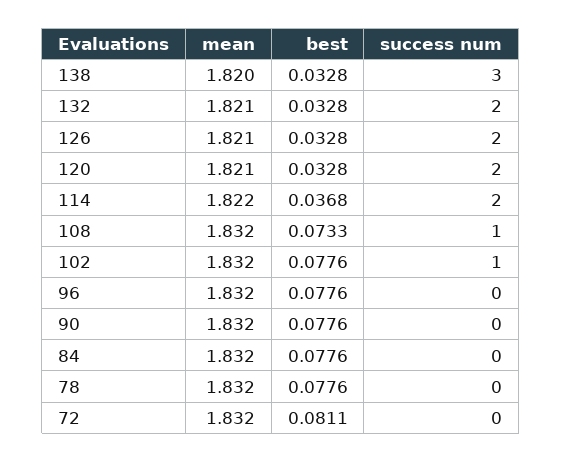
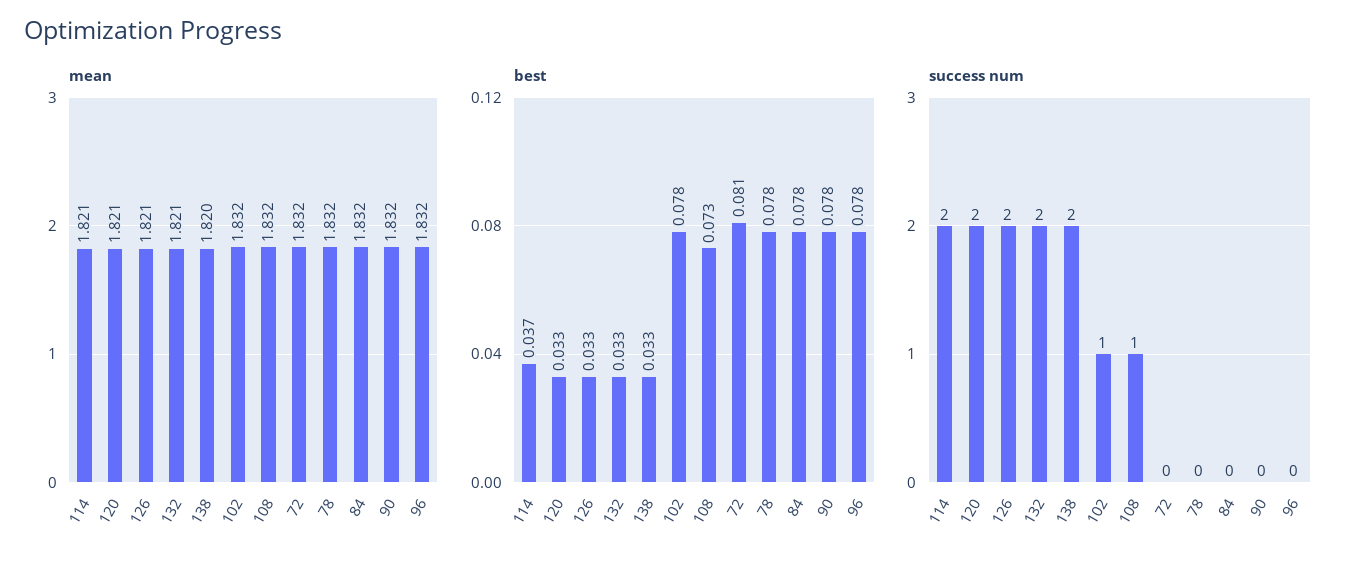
success num, 138: 3 -> 2
mean, 114: 1.822 -> 1.821

